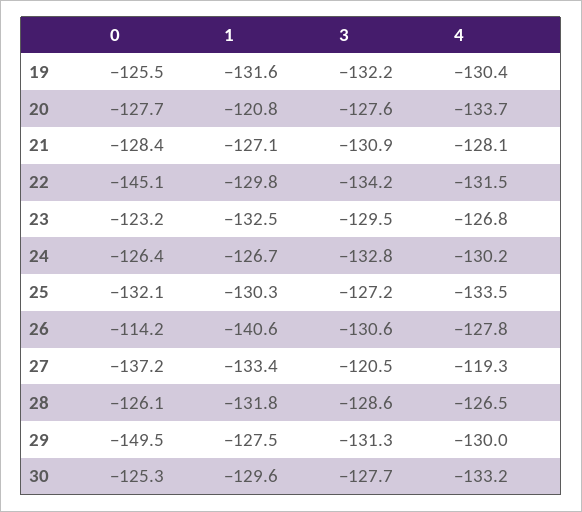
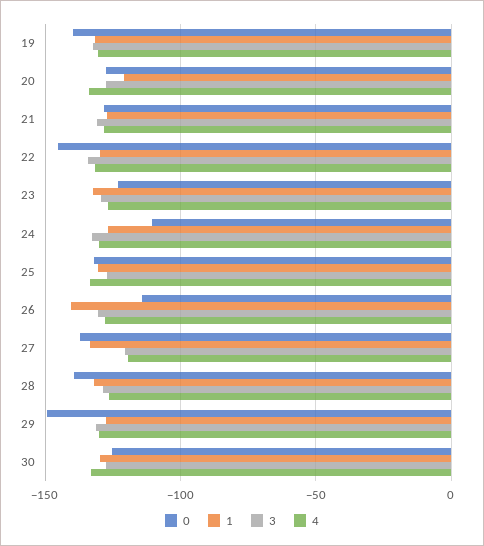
0, 19: -125.5 -> -140
0, 24: -126.4 -> -110
0, 28: -126.1 -> -140

